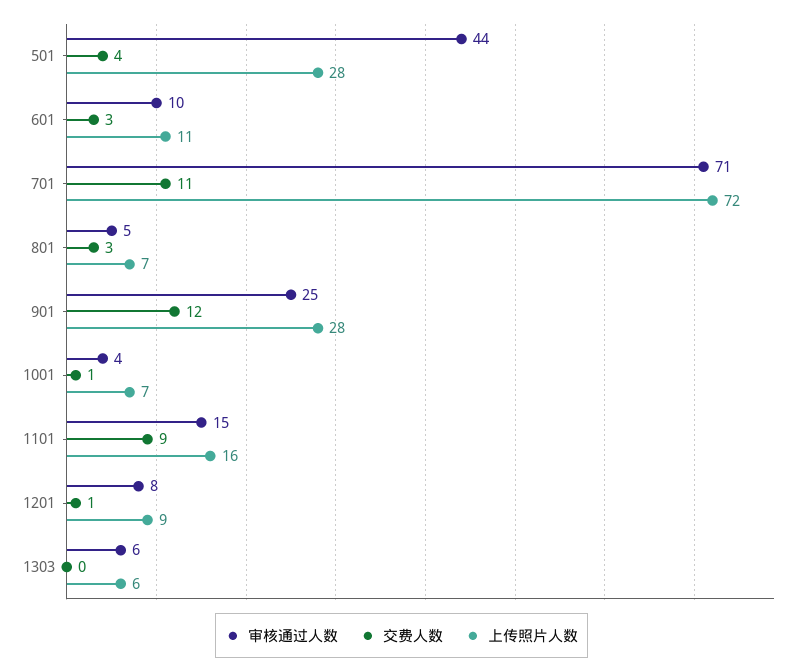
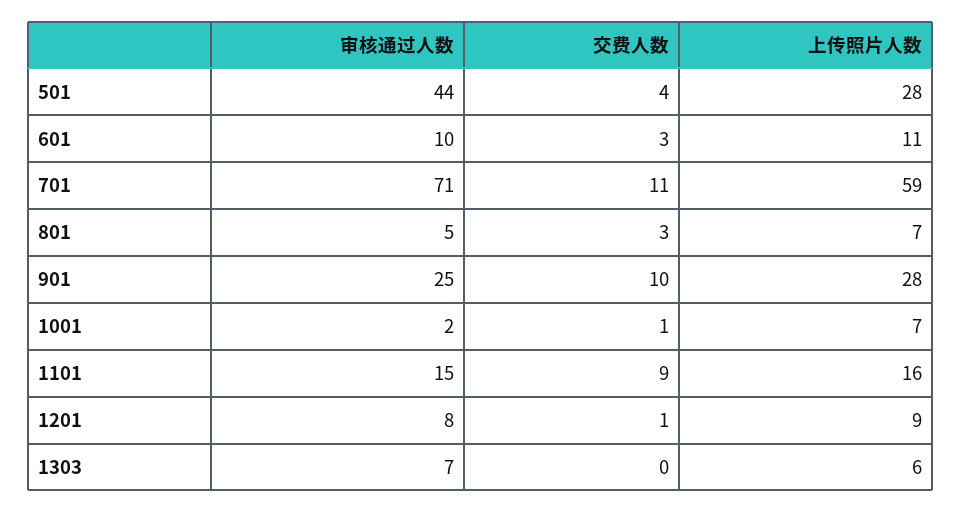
上传照片人数, 701: 72 -> 59
交费人数, 901: 12 -> 10
审核通过人数, 1001: 4 -> 2
审核通过人数, 1303: 6 -> 7

